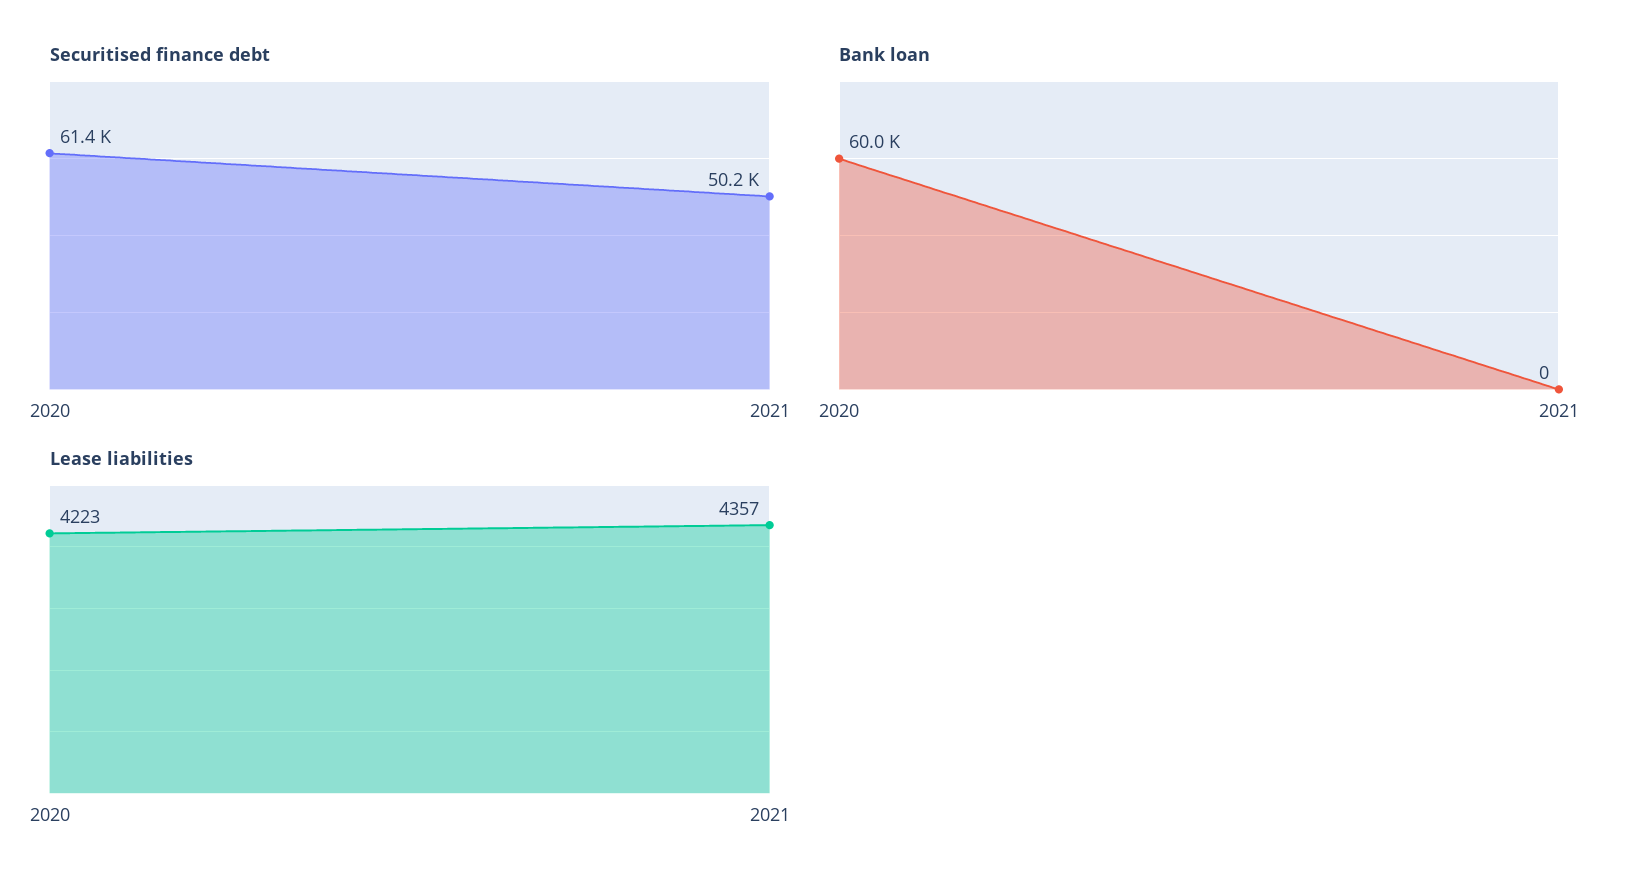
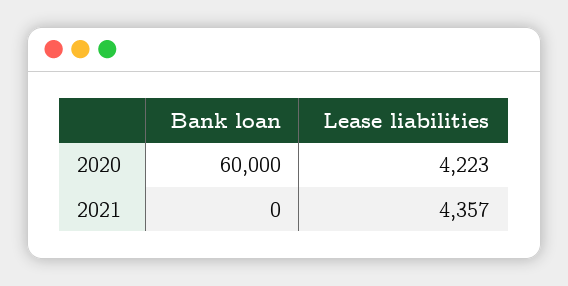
Securitised finance debt, 2020: 61400 -> none
Securitised finance debt, 2021: 50200 -> none

